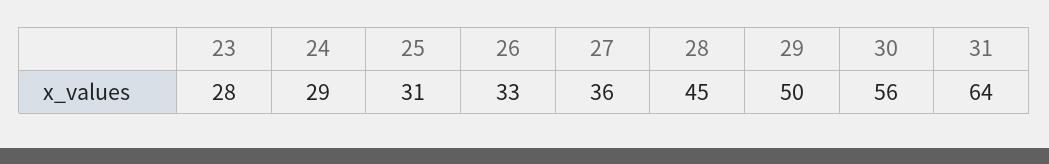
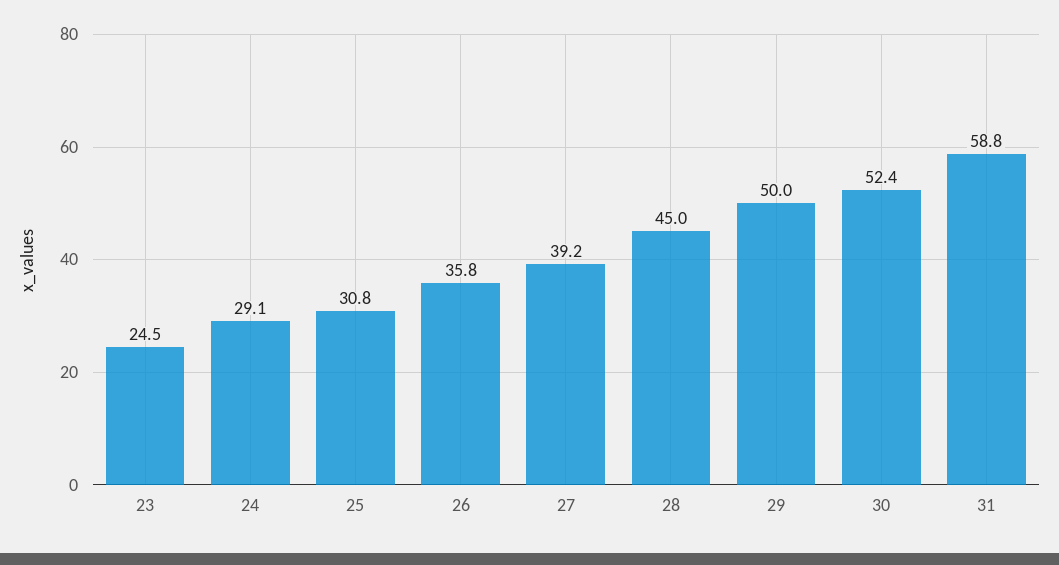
23: 28 -> 24.5
26: 33 -> 35.8
27: 36 -> 39.2
30: 56 -> 52.4
31: 64 -> 58.8

